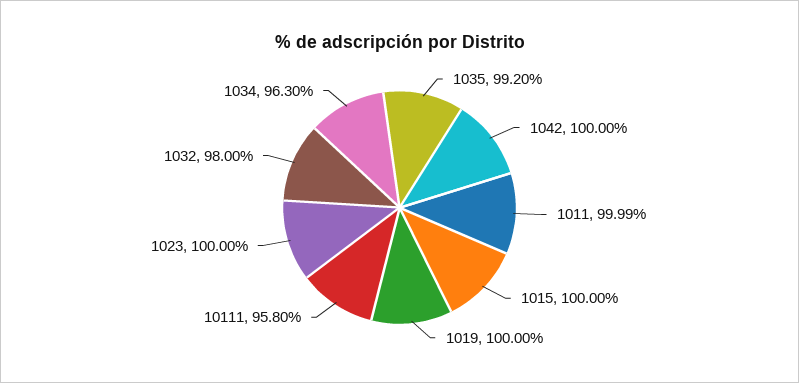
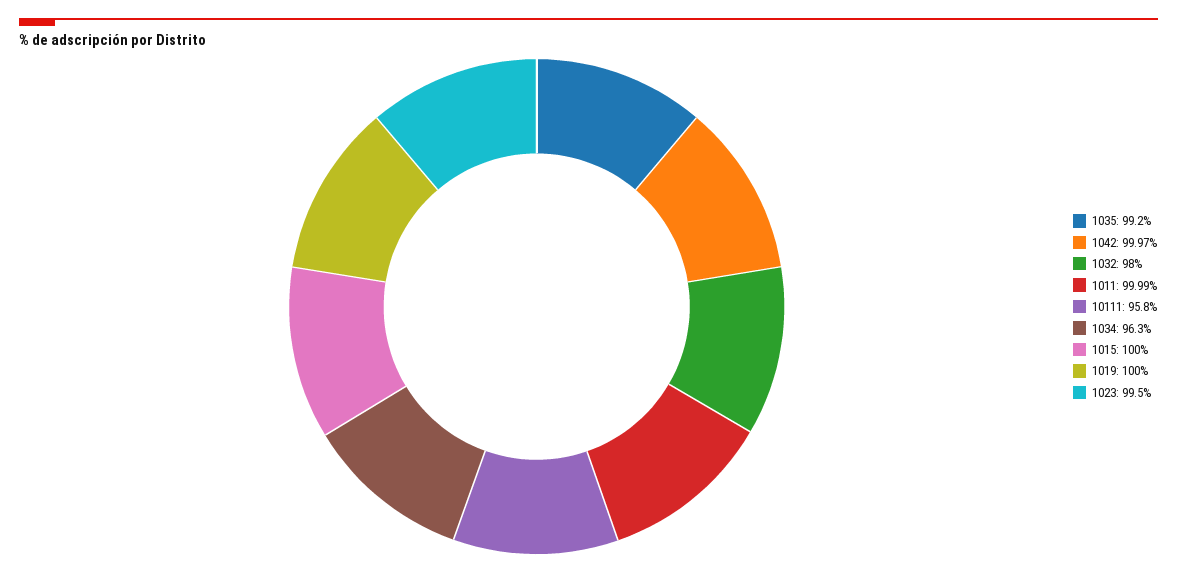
1042: 100 -> 99.97
1023: 100 -> 99.5

